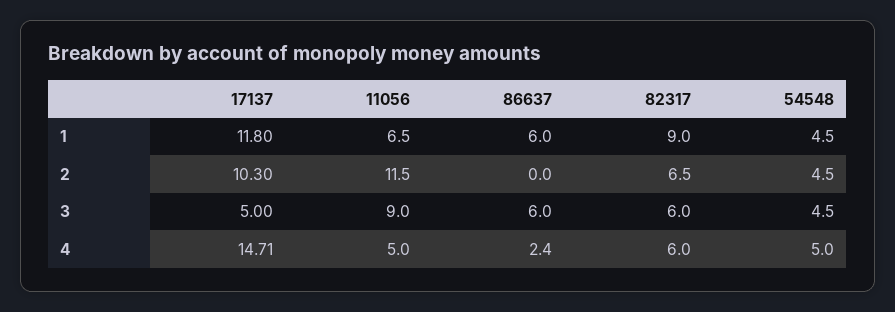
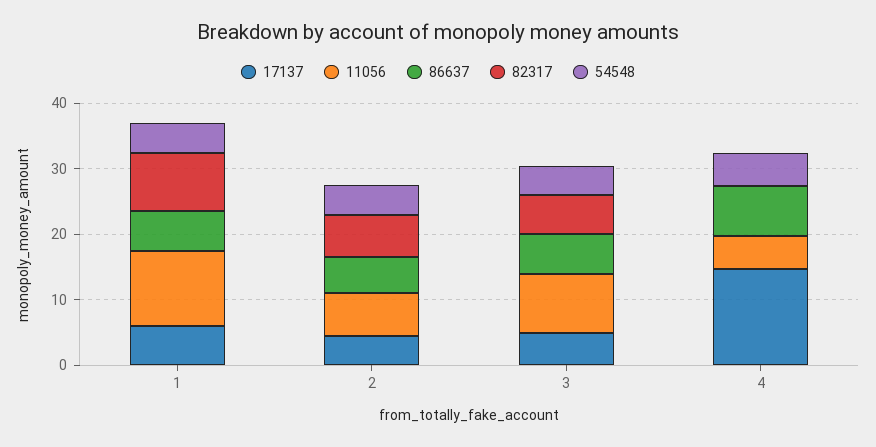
17137, 1: 11.8 -> 6
11056, 1: 6.5 -> 12
17137, 2: 10.3 -> 4
11056, 2: 11.5 -> 6
86637, 2: 0 -> 6
86637, 4: 2.4 -> 8
82317, 4: 6 -> 0

